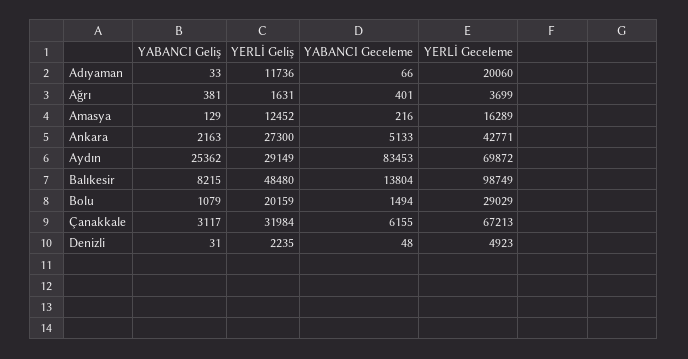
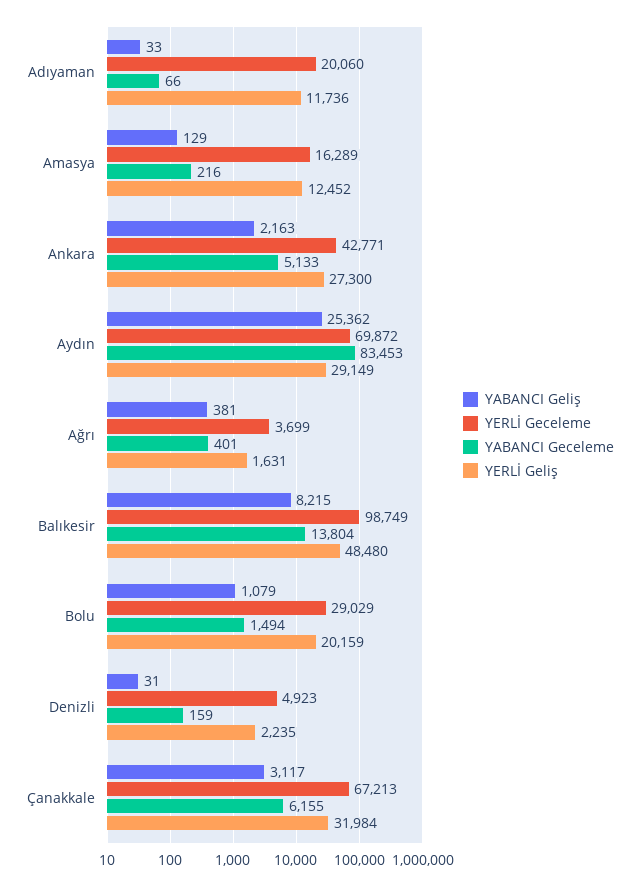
YABANCI Geceleme, Denizli: 48 -> 159

